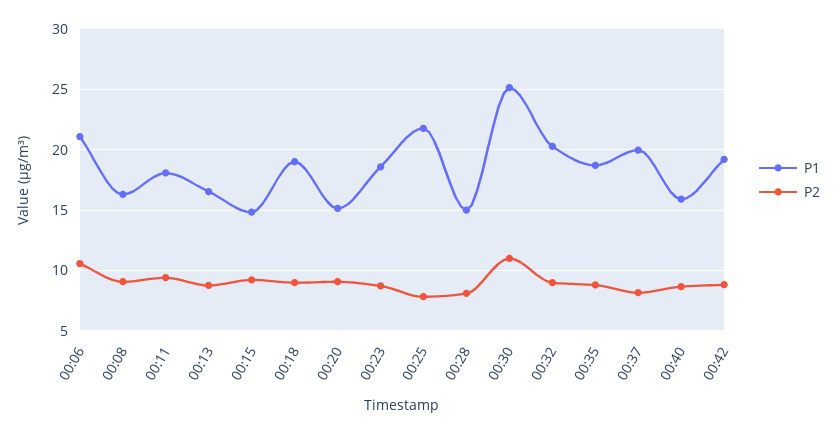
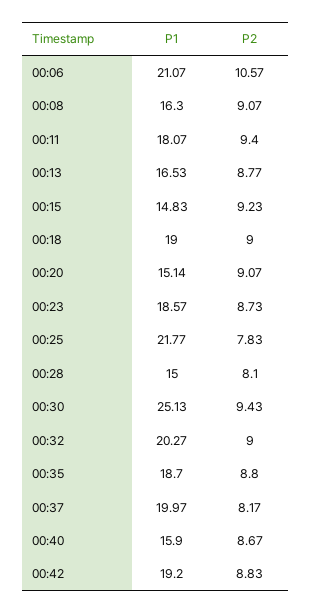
P2, 00:30: 11 -> 9.43

